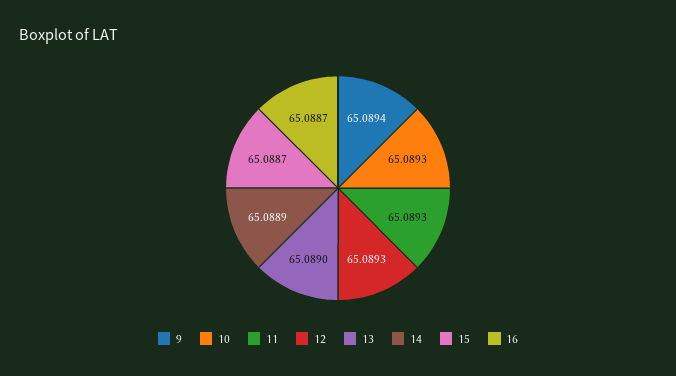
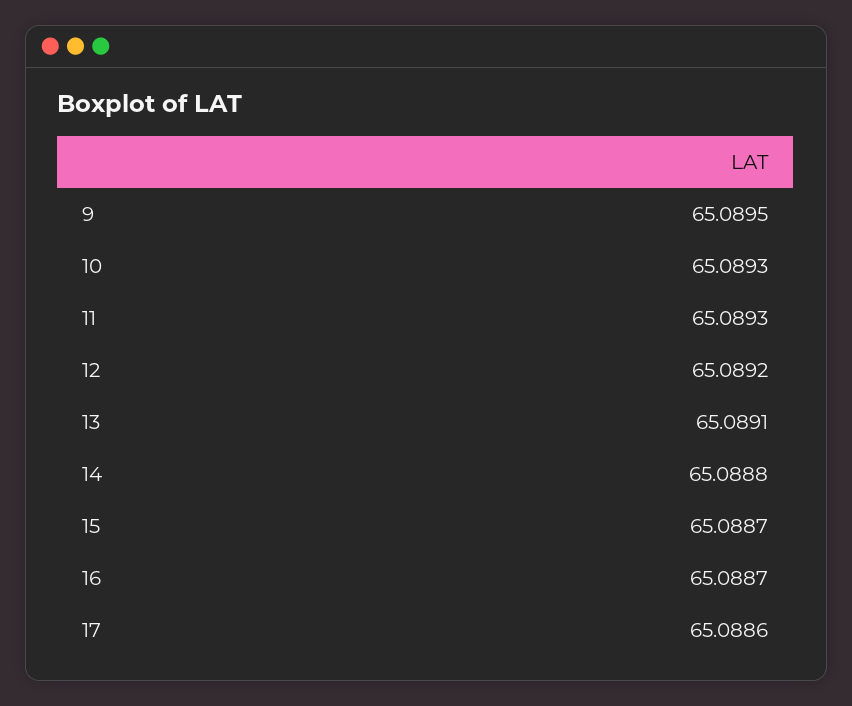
9: 65.0894 -> 65.0895
12: 65.0893 -> 65.0892
13: 65.089 -> 65.0891
14: 65.0889 -> 65.0888
17: none -> 65.0886

